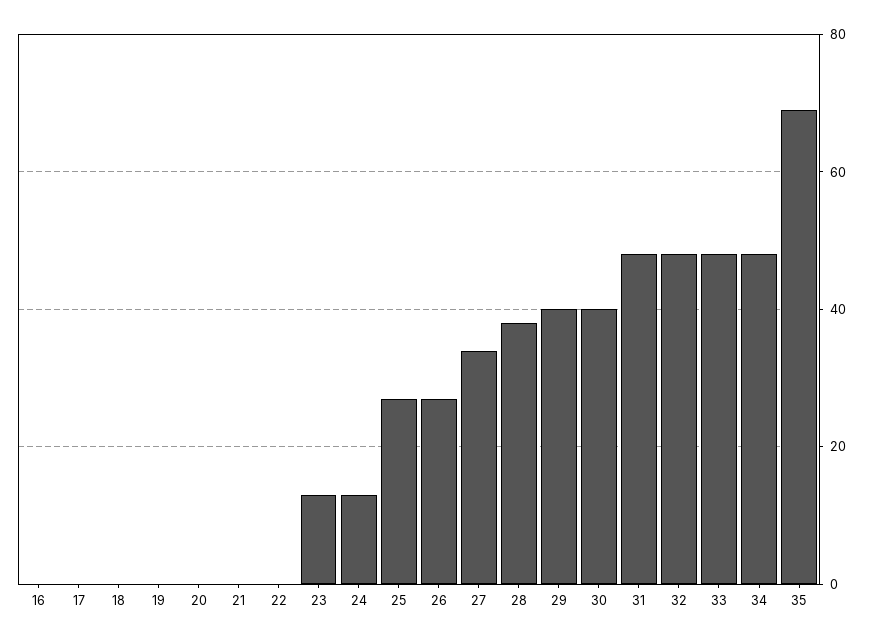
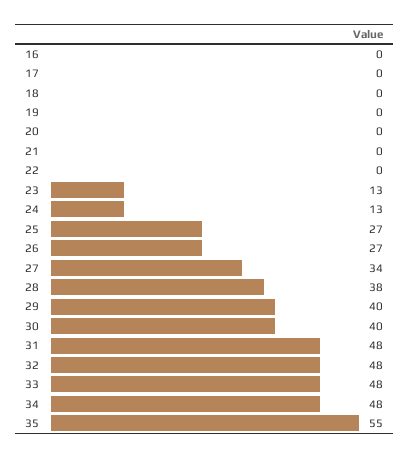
35: 70 -> 55

